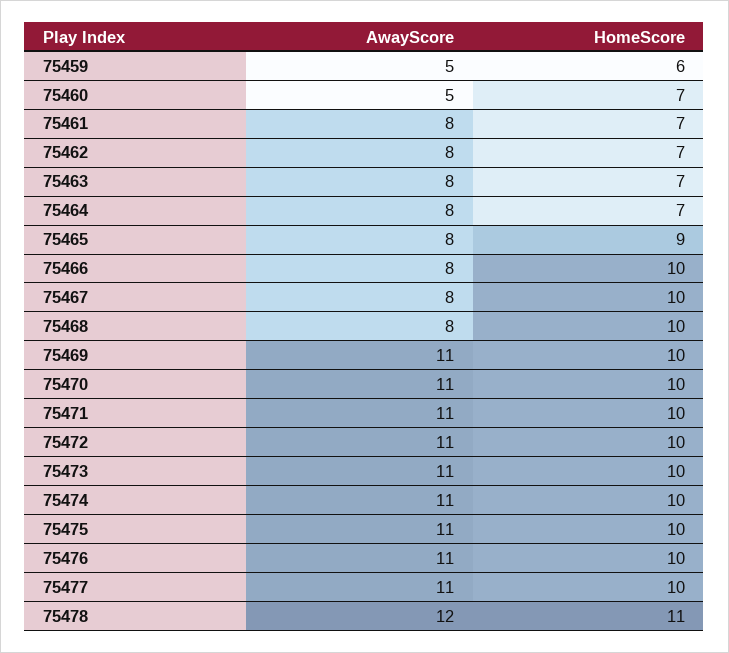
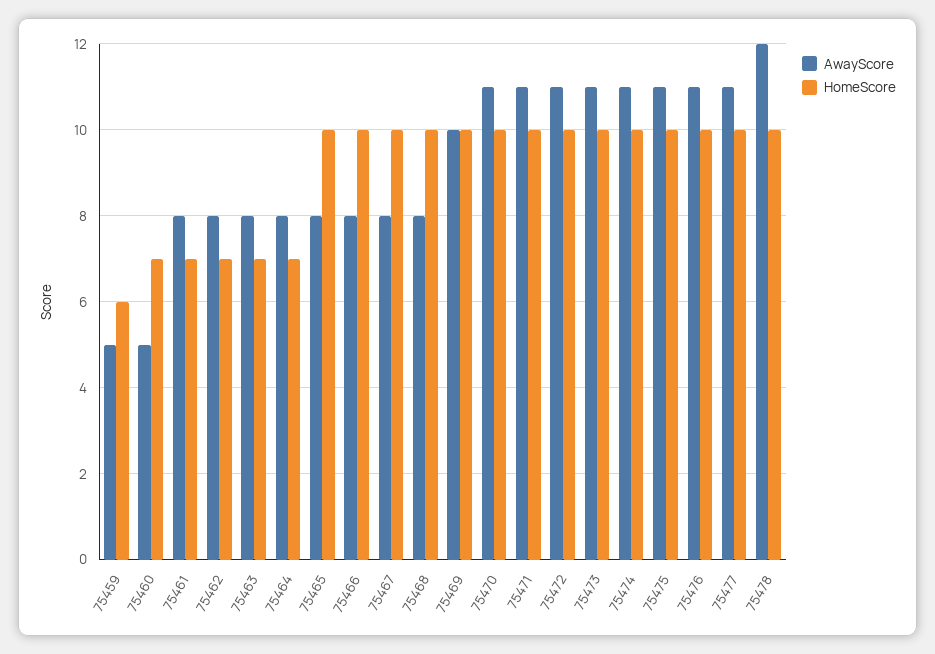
HomeScore, 75465: 9 -> 10
AwayScore, 75469: 11 -> 10
HomeScore, 75478: 11 -> 10

